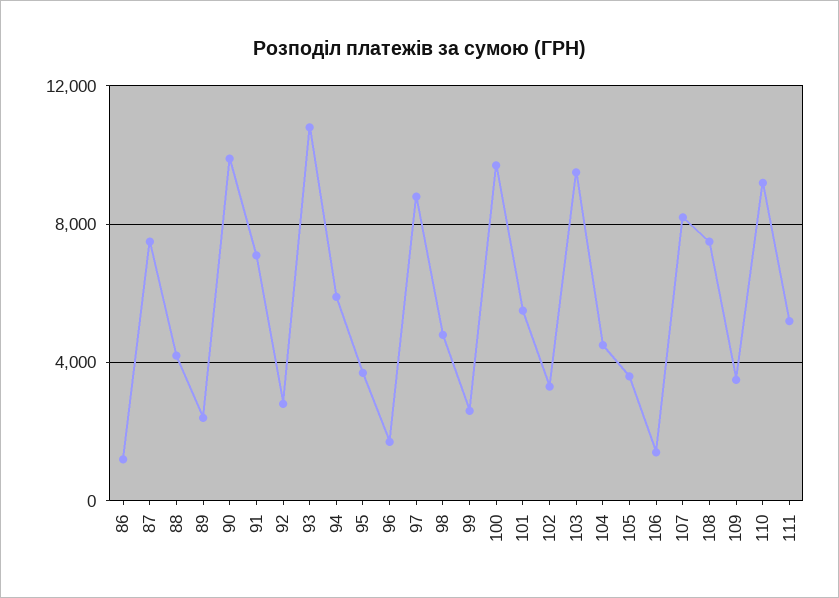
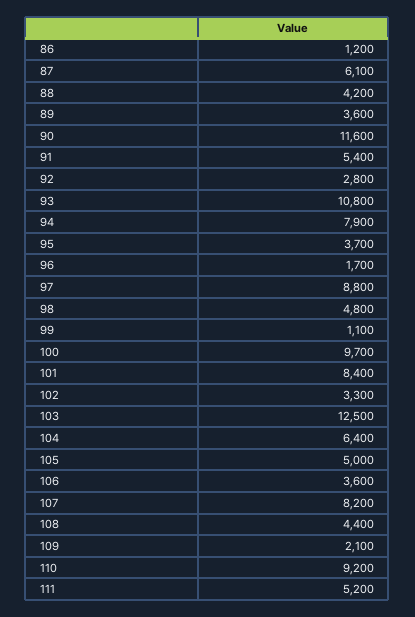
87: 7500 -> 6100
89: 2500 -> 3600
90: 10000 -> 11600
91: 7000 -> 5400
94: 6000 -> 7900
99: 2500 -> 1100
101: 5500 -> 8400
103: 9500 -> 12500
104: 4500 -> 6400
105: 3500 -> 5000
106: 1500 -> 3600
108: 7500 -> 4400
109: 3500 -> 2100

